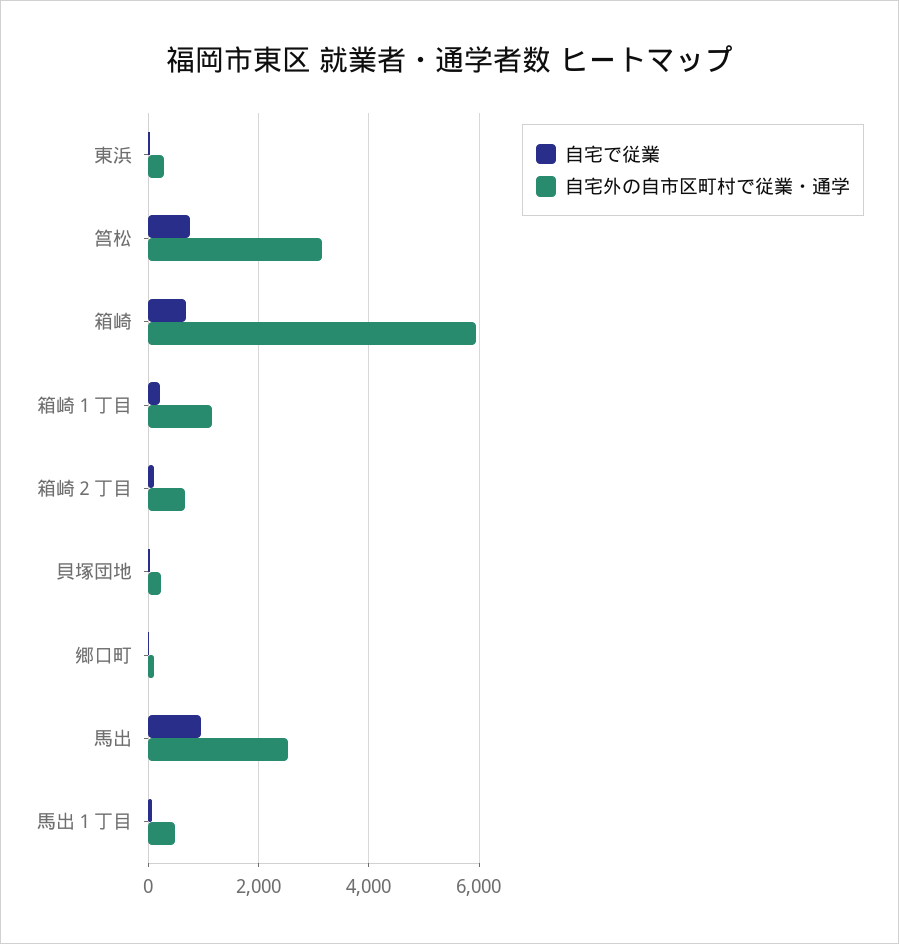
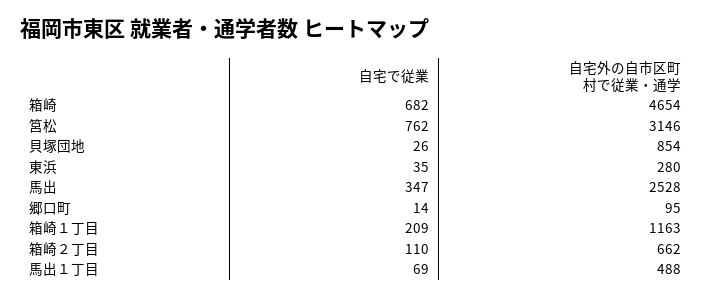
自宅外の自市区町村で従業・通学, 箱崎: 6000 -> 4654
自宅外の自市区町村で従業・通学, 貝塚団地: 200 -> 854
自宅で従業, 馬出: 1000 -> 347

